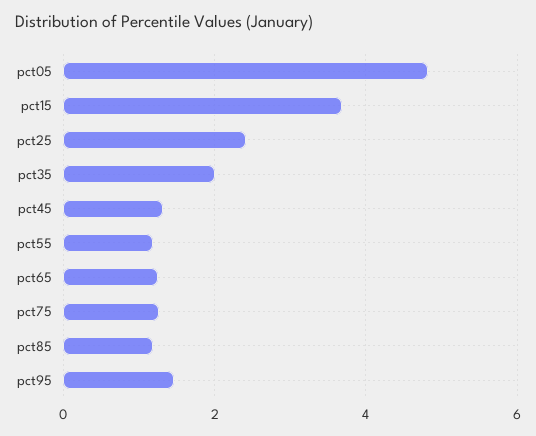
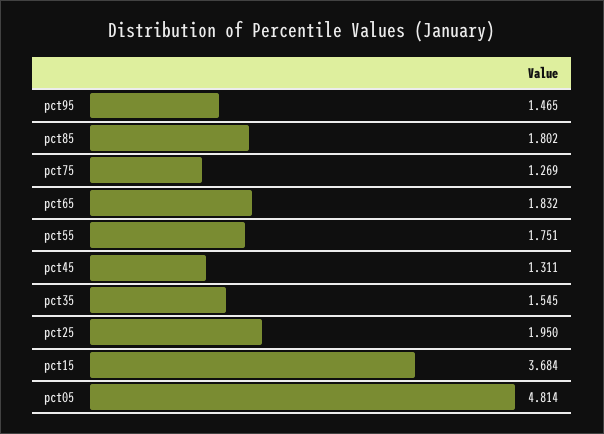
pct25: 2.4 -> 1.95
pct35: 2 -> 1.545
pct55: 1.2 -> 1.751
pct65: 1.2 -> 1.832
pct85: 1.2 -> 1.802

